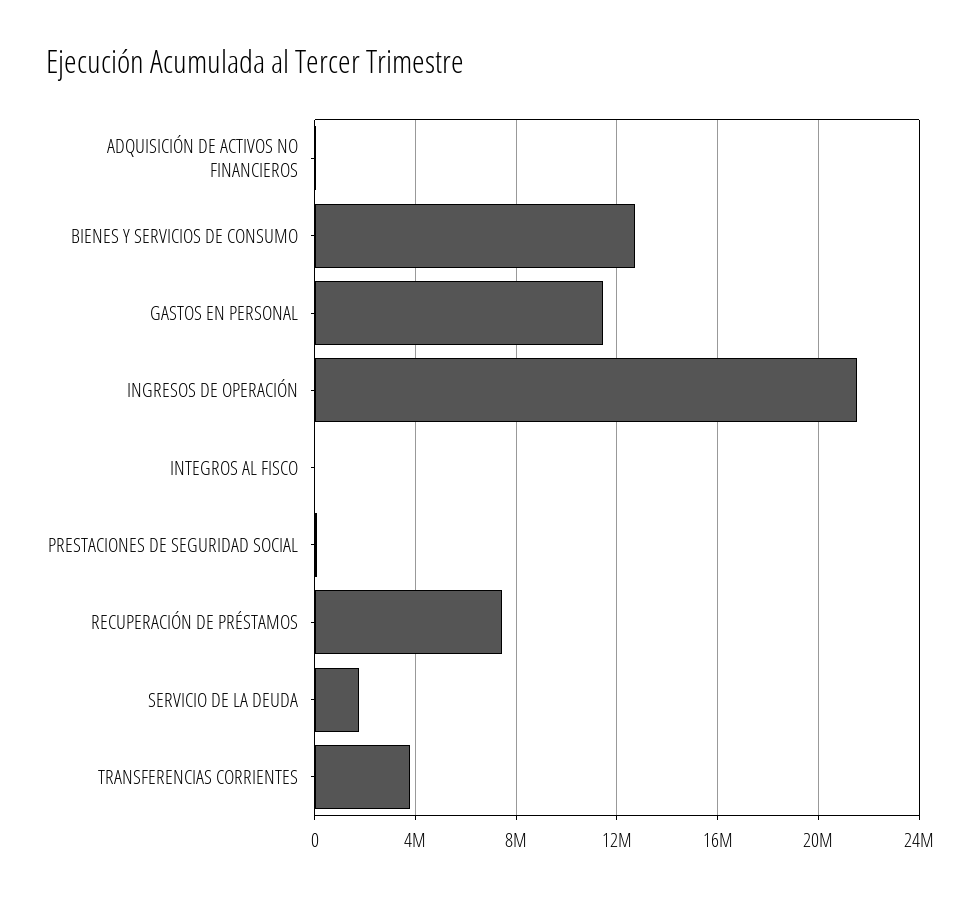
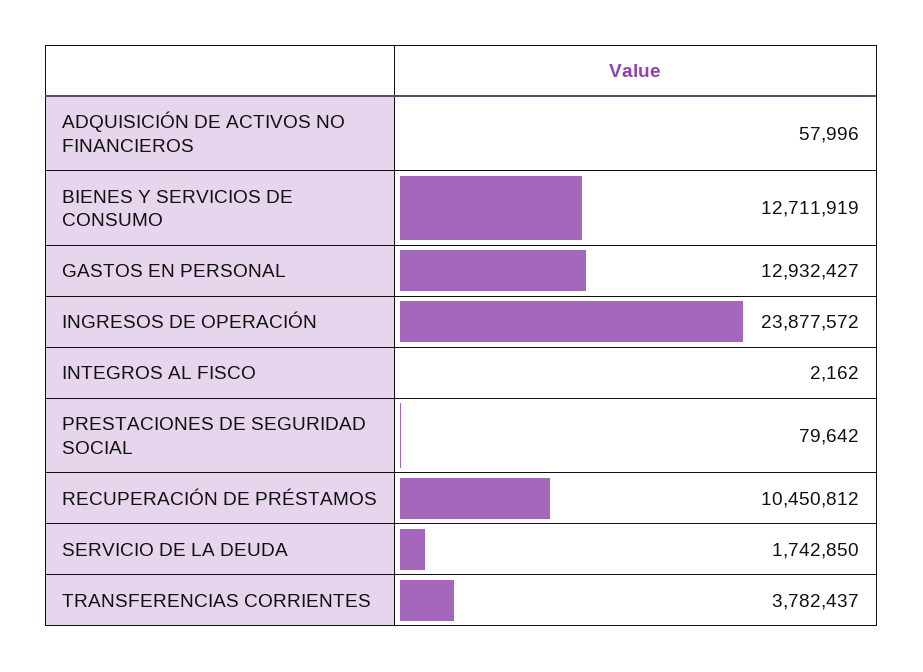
GASTOS EN PERSONAL: 11500000 -> 12932427
INGRESOS DE OPERACIÓN: 21500000 -> 23877572
RECUPERACIÓN DE PRÉSTAMOS: 7500000 -> 10450812

